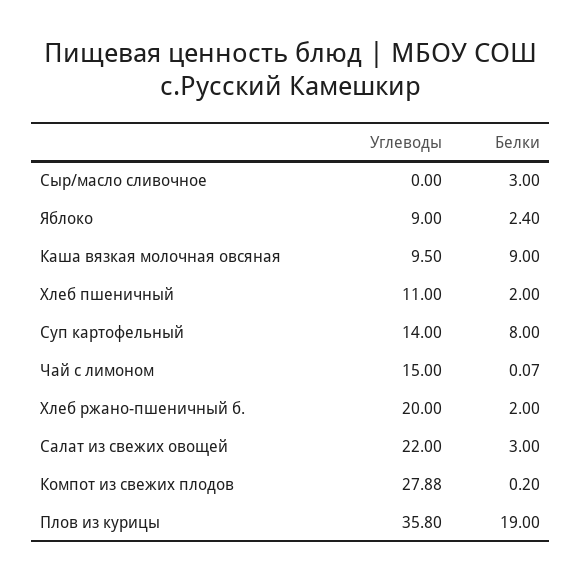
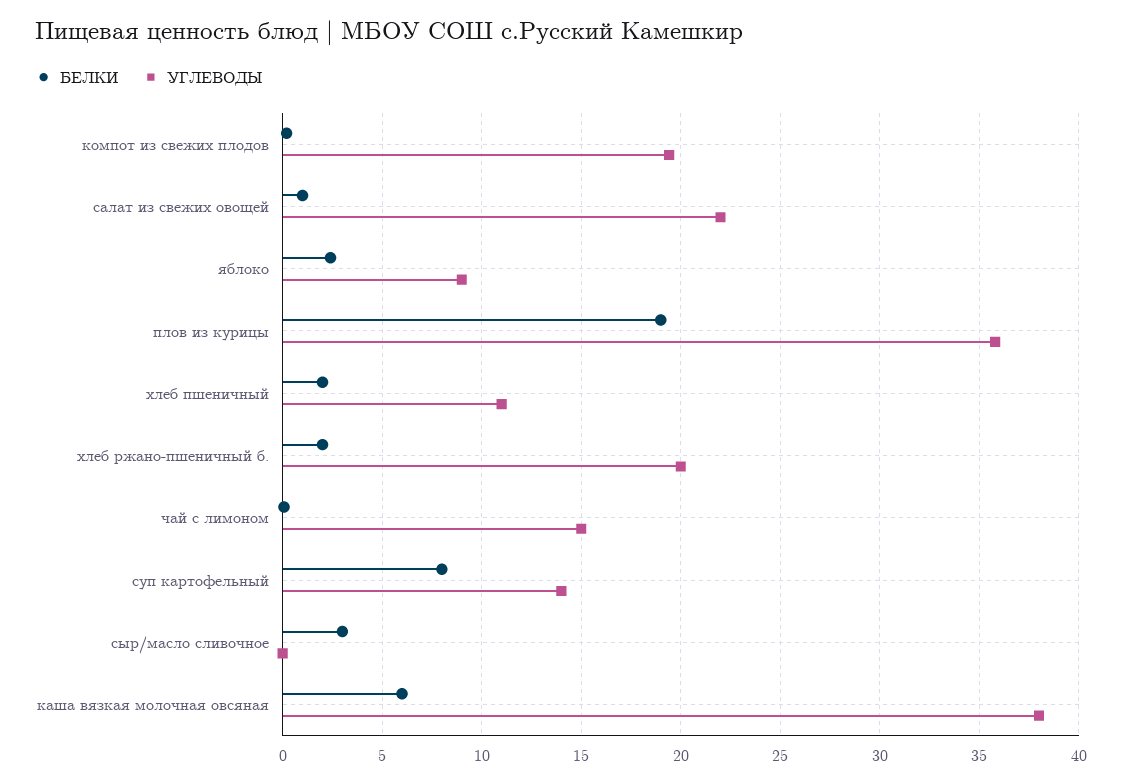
Углеводы, Каша вязкая молочная овсяная: 9.5 -> 38
Белки, Каша вязкая молочная овсяная: 9 -> 6
Белки, Салат из свежих овощей: 3 -> 1
Углеводы, Компот из свежих плодов: 27.88 -> 19.5

